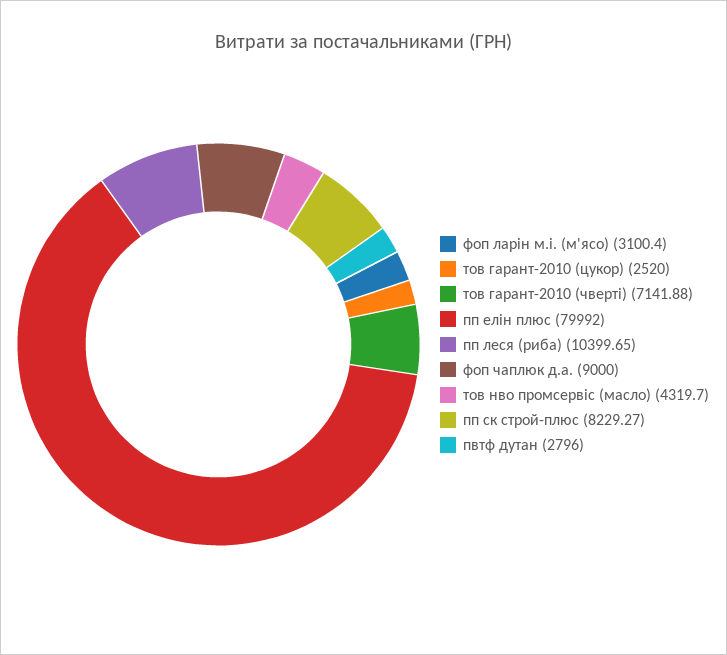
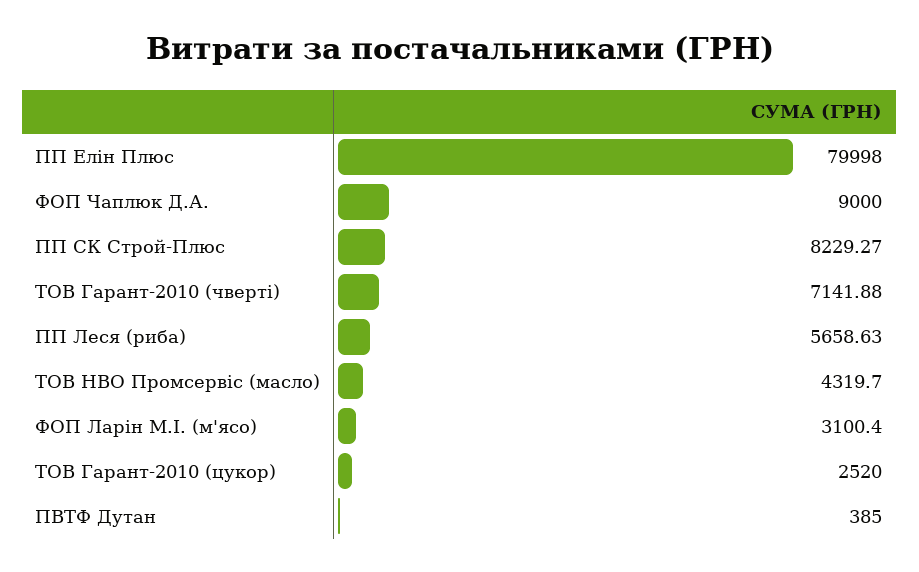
пп елін плюс: 79992 -> 79998
пп леся (риба): 10399.65 -> 5658.63
пвтф дутан: 2796 -> 385

